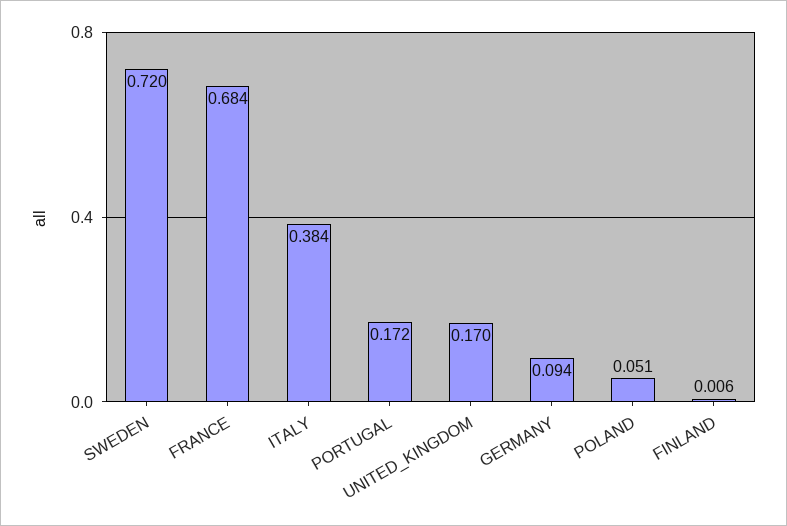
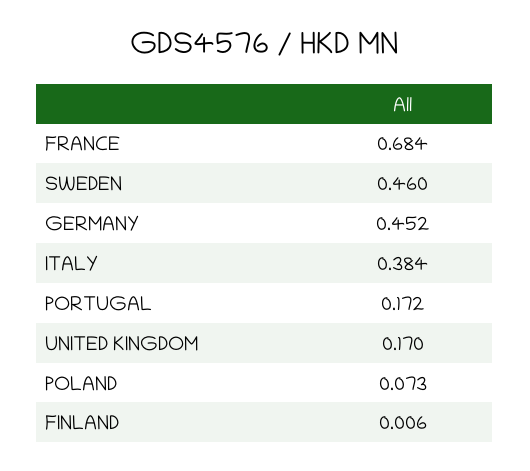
SWEDEN: 0.72 -> 0.46
GERMANY: 0.094 -> 0.452
POLAND: 0.051 -> 0.073

